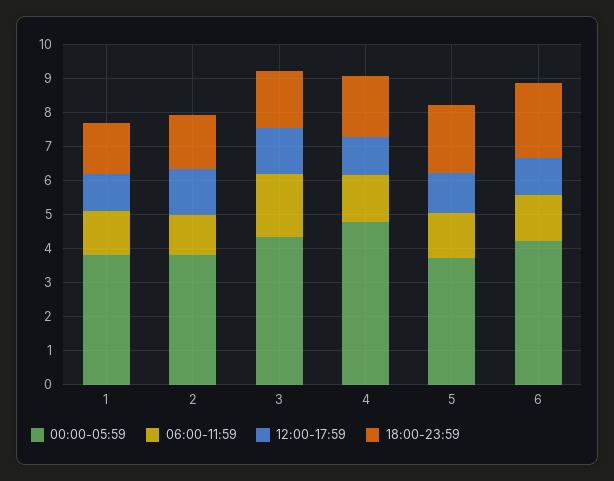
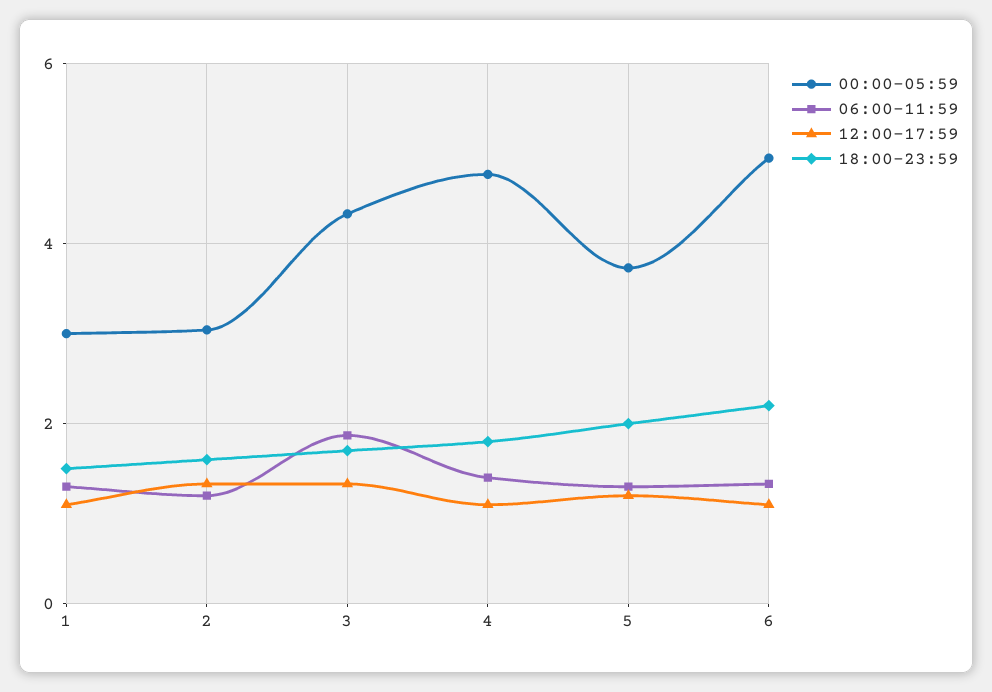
00:00-05:59, 1: 3.75 -> 3
00:00-05:59, 2: 3.75 -> 3
00:00-05:59, 6: 4.25 -> 5

